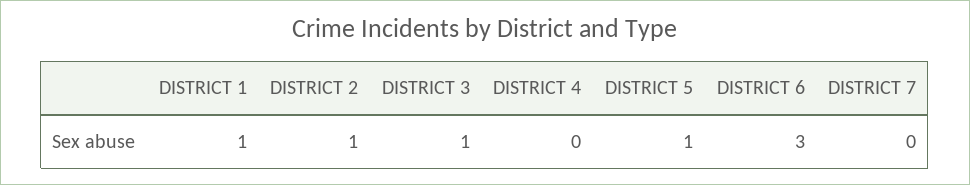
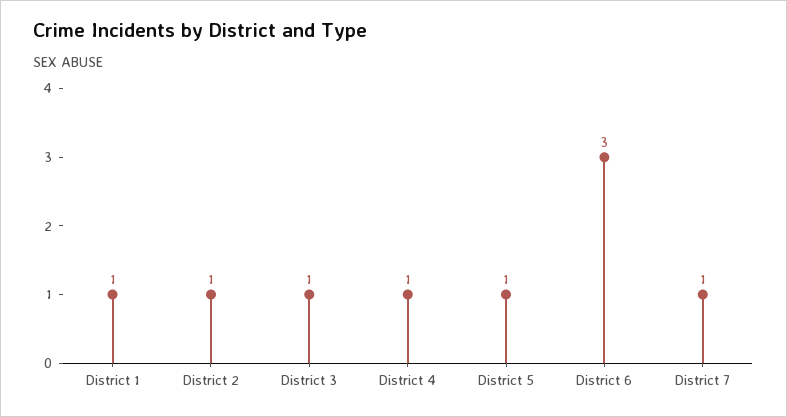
DISTRICT 4: 0 -> 1
DISTRICT 7: 0 -> 1

